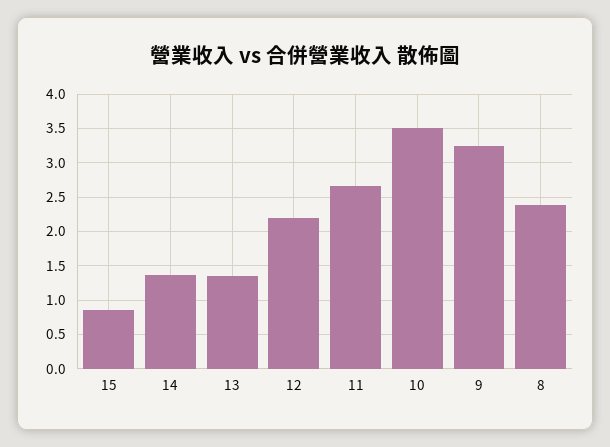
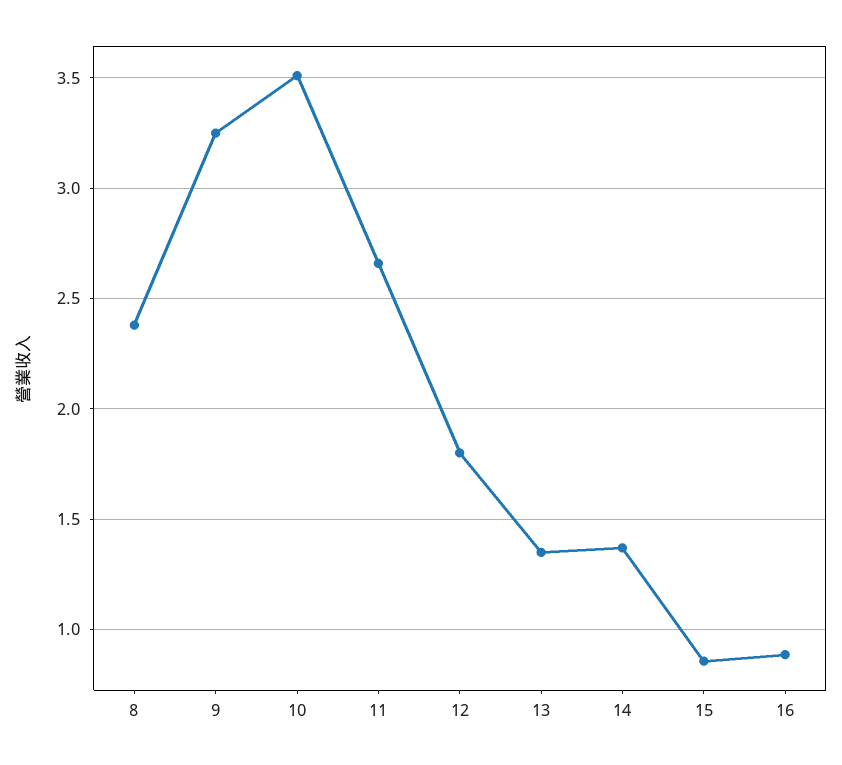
12: 2.2 -> 1.8
16: none -> 0.9

